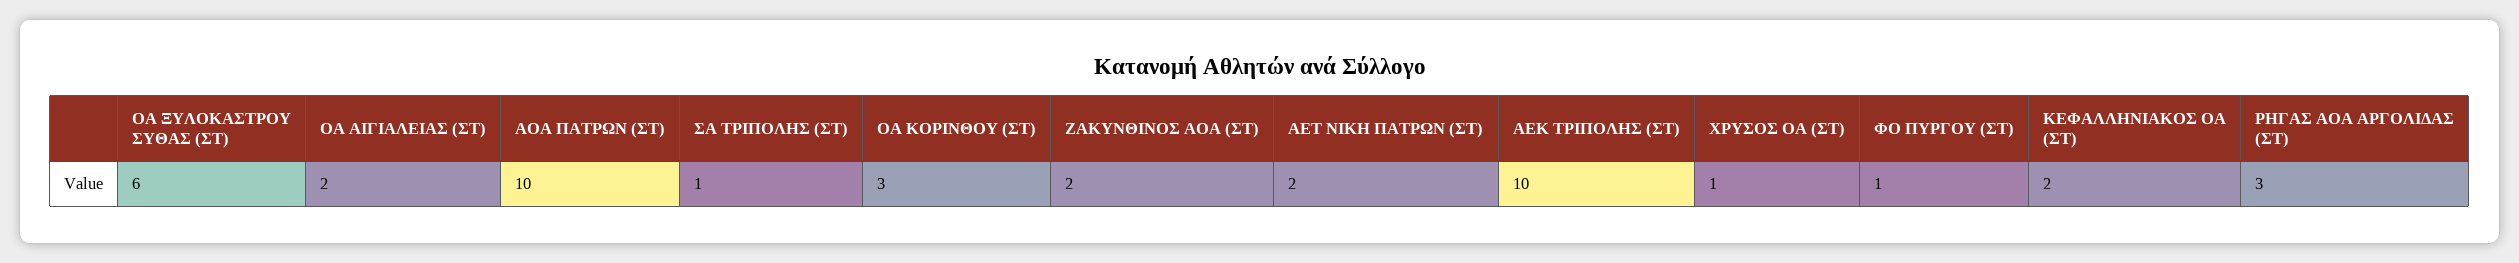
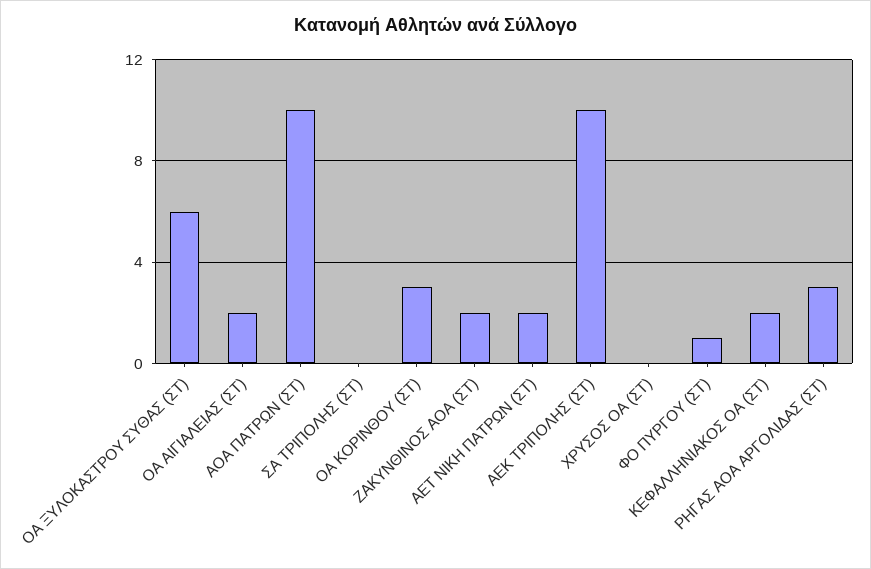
ΣΑ ΤΡΙΠΟΛΗΣ (ΣΤ): 1 -> 0
ΧΡΥΣΟΣ ΟΑ (ΣΤ): 1 -> 0

